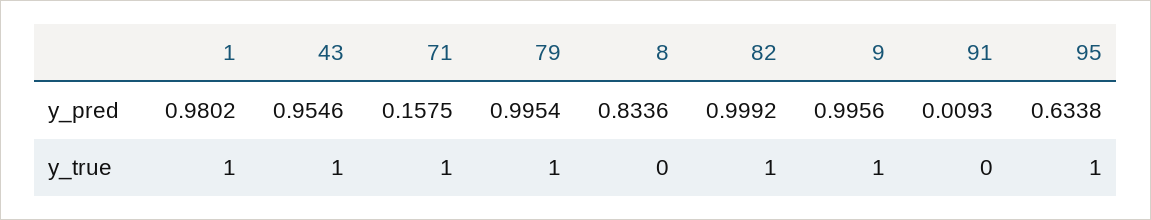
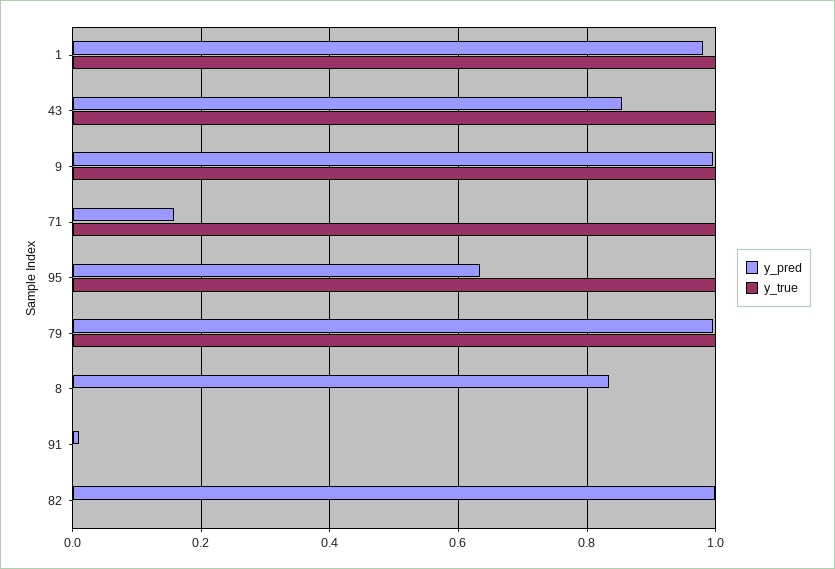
y_pred, 43: 0.9546 -> 0.86
y_true, 82: 1 -> 0

